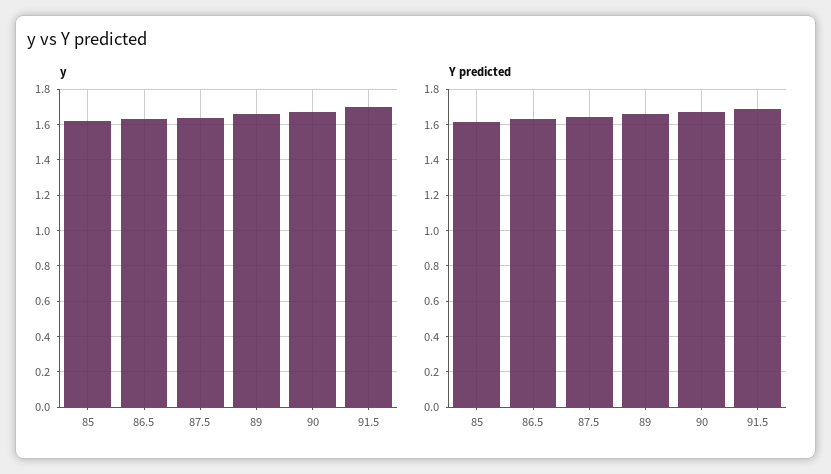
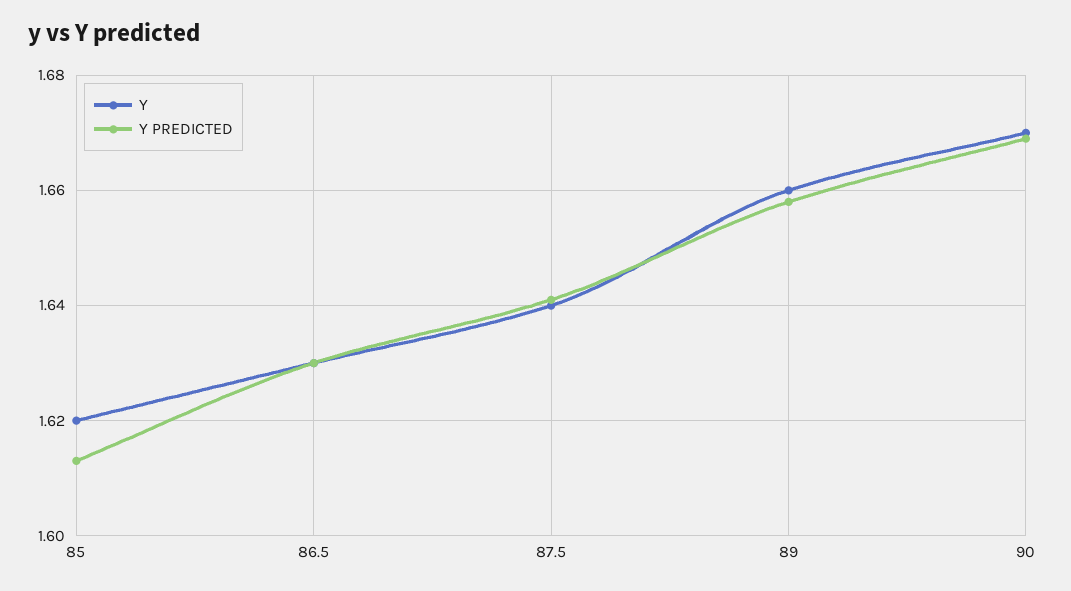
y, 91.5: 1.7 -> none
Y predicted, 91.5: 1.7 -> none

